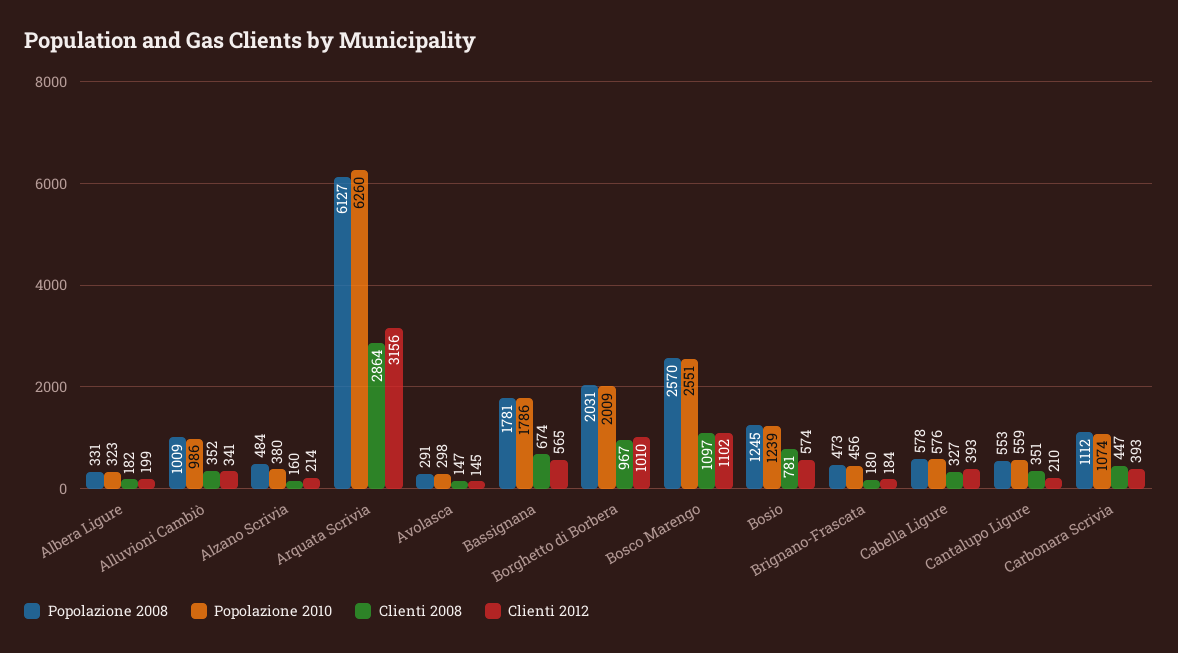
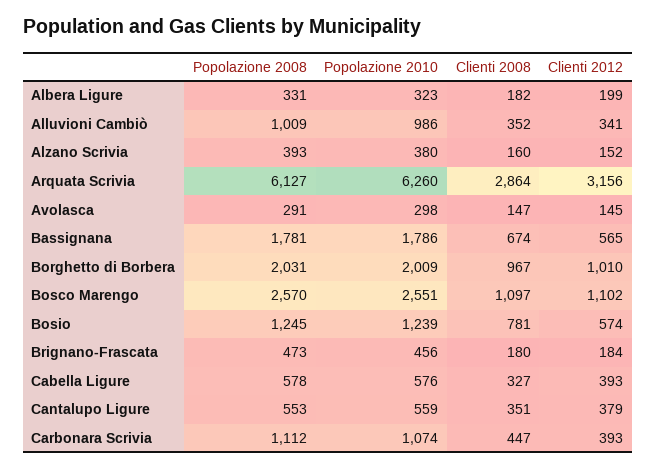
Popolazione 2008, Alzano Scrivia: 484 -> 393
Clienti 2012, Alzano Scrivia: 214 -> 152
Clienti 2012, Cantalupo Ligure: 210 -> 379

